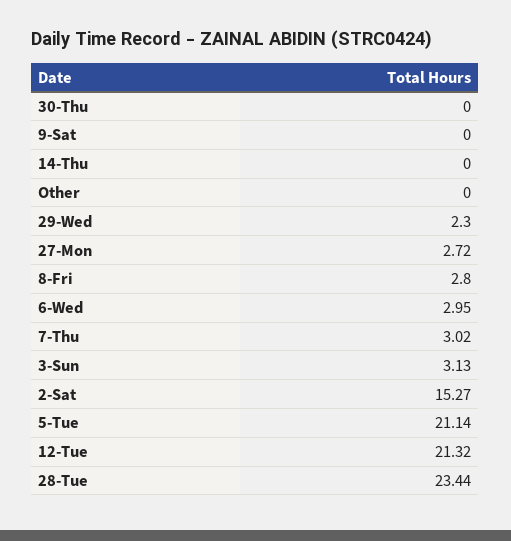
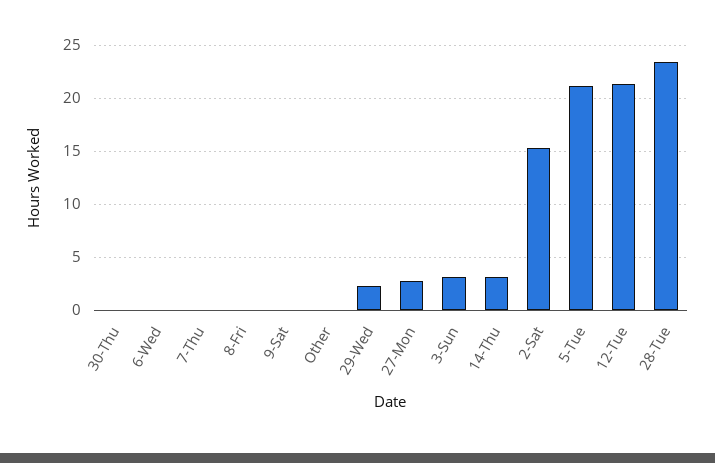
14-Thu: 0 -> 3
8-Fri: 2.8 -> 0
6-Wed: 2.95 -> 0
7-Thu: 3.02 -> 0

